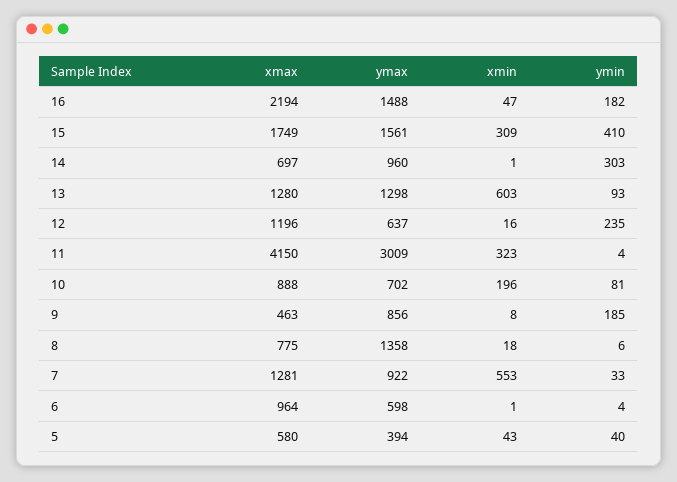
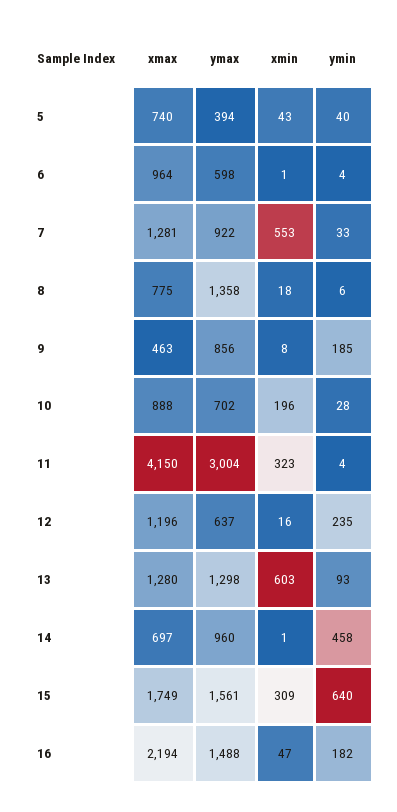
ymin, 15: 410 -> 640
ymin, 14: 303 -> 458
ymax, 11: 3009 -> 3004
ymin, 10: 81 -> 28
xmax, 5: 580 -> 740

